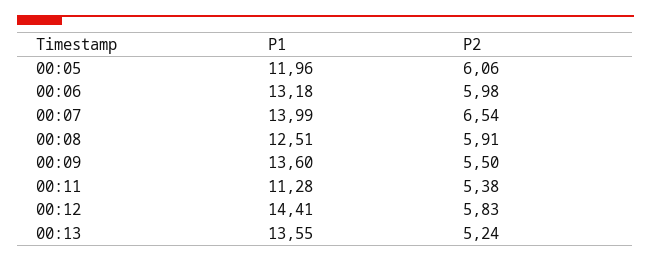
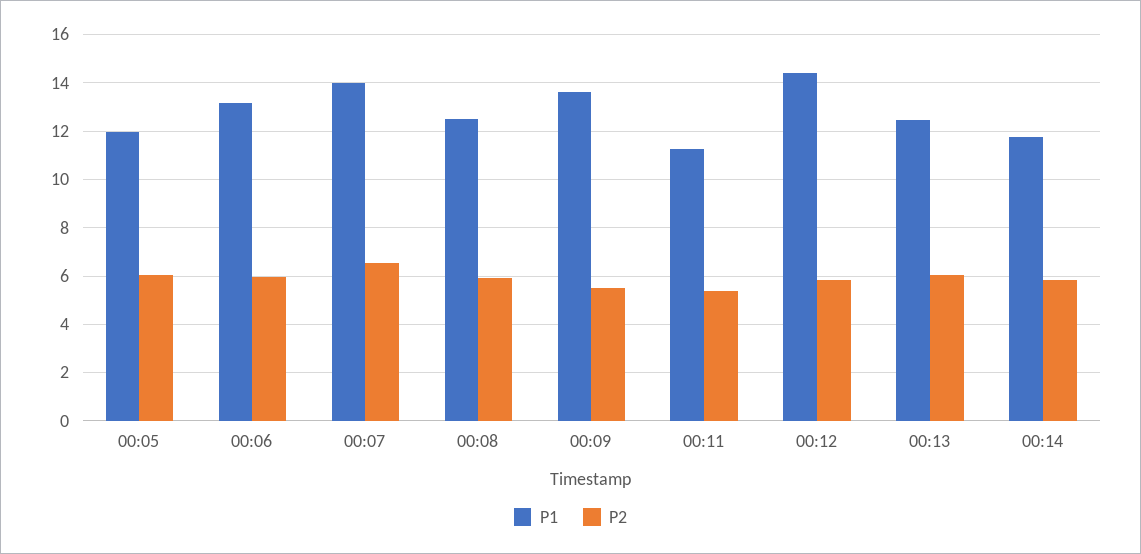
P1, 00:13: 13.55 -> 12.5
P2, 00:13: 5.24 -> 6
P1, 00:14: none -> 11.75
P2, 00:14: none -> 5.75

